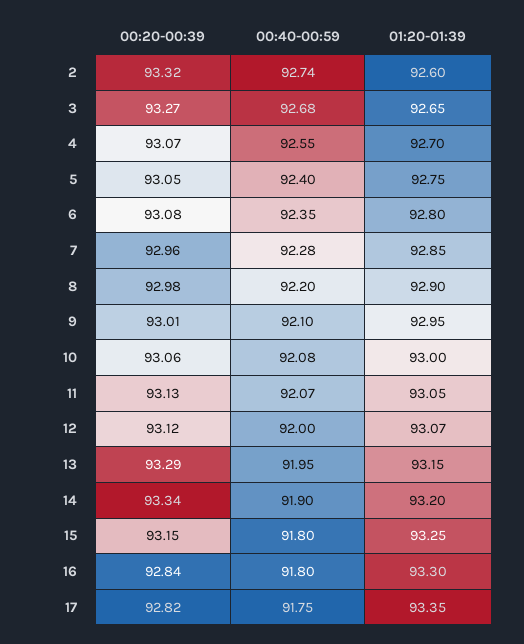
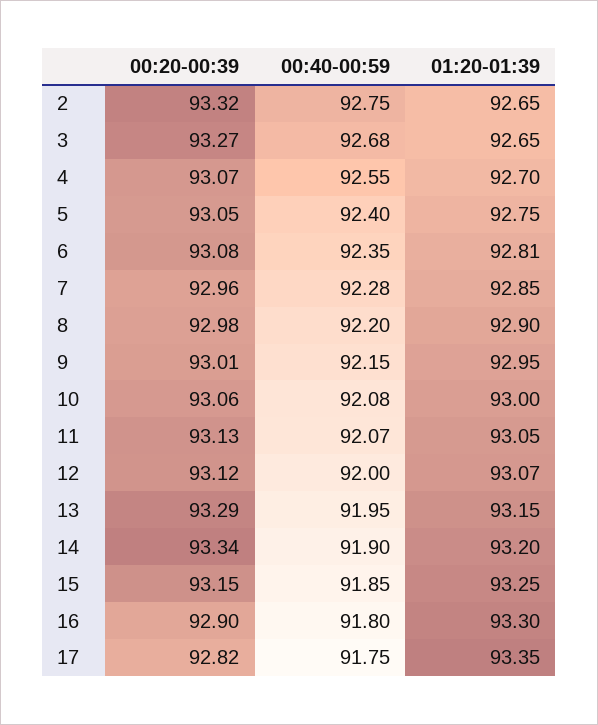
00:40-00:59, 2: 92.74 -> 92.75
01:20-01:39, 2: 92.6 -> 92.65
01:20-01:39, 6: 92.8 -> 92.81
00:40-00:59, 9: 92.1 -> 92.15
00:40-00:59, 15: 91.8 -> 91.85
00:20-00:39, 16: 92.84 -> 92.9

